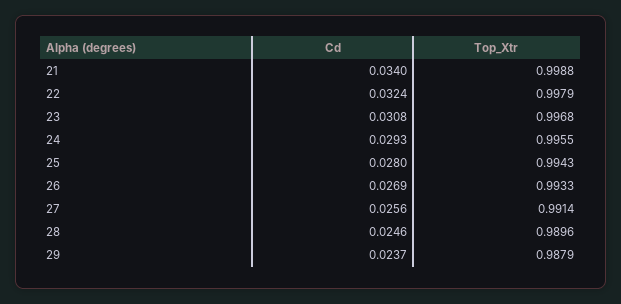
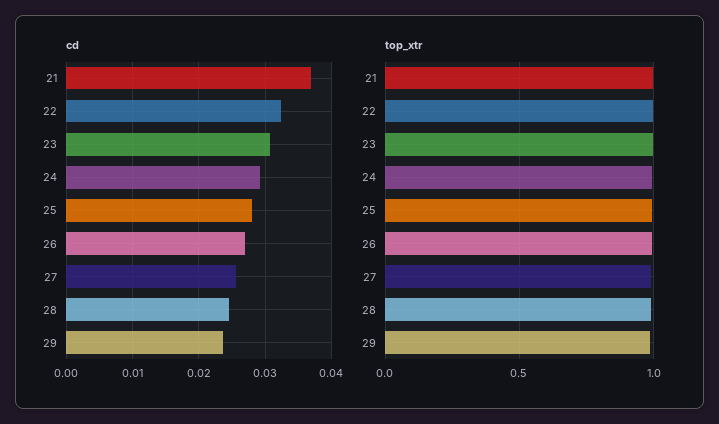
Cd, 21: 0.034 -> 0.037

